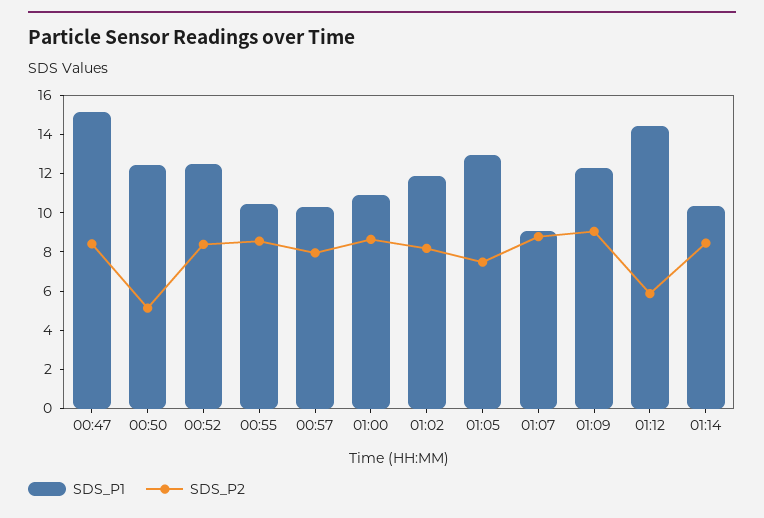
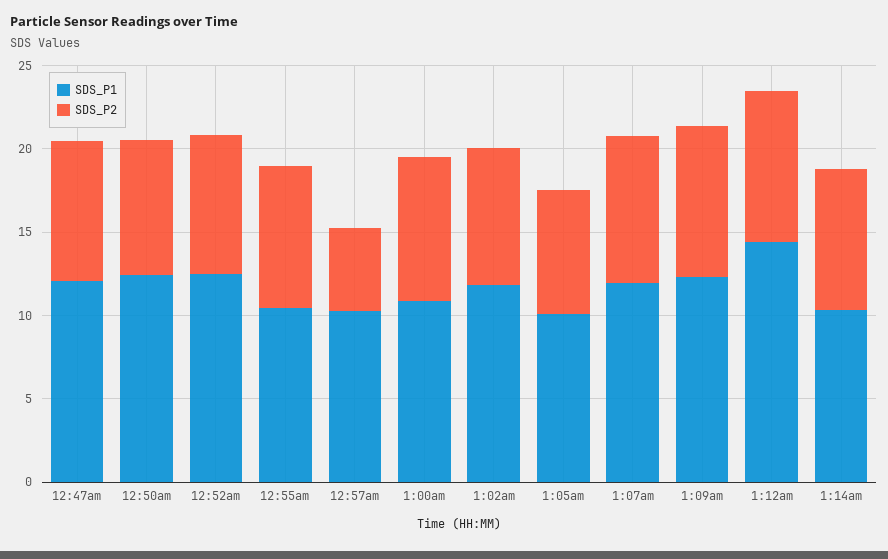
SDS_P1, 00:47: 15 -> 12
SDS_P2, 00:50: 5 -> 8
SDS_P2, 00:57: 8 -> 5
SDS_P1, 01:05: 13 -> 10
SDS_P1, 01:07: 9 -> 12
SDS_P2, 01:12: 6 -> 9

